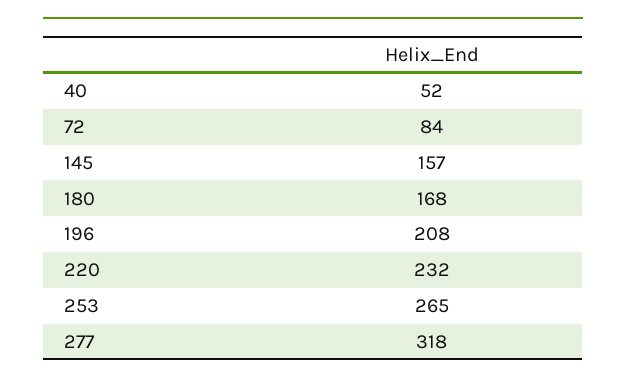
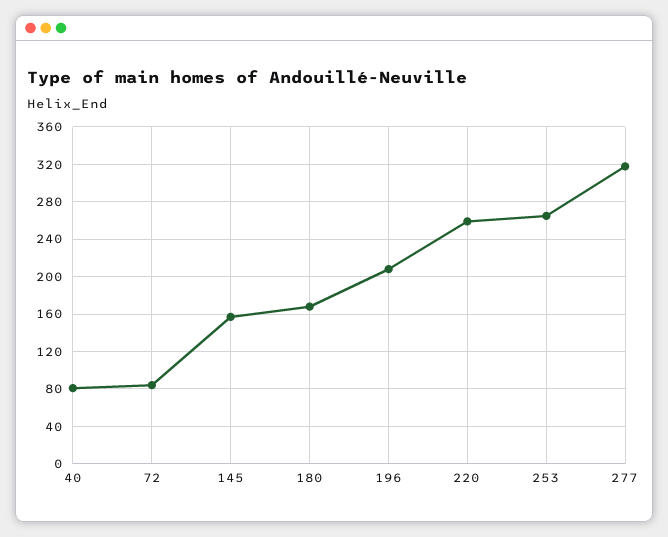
40: 52 -> 80
220: 232 -> 260

